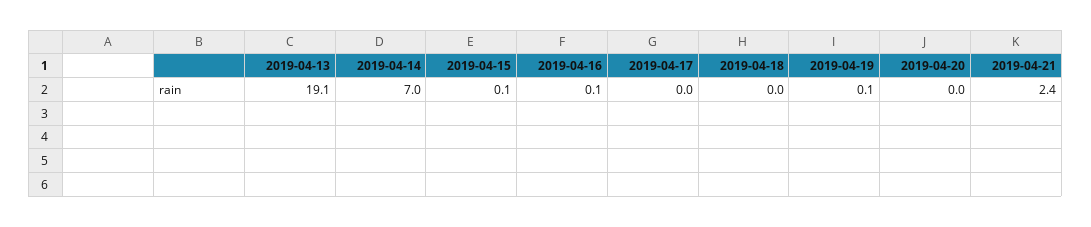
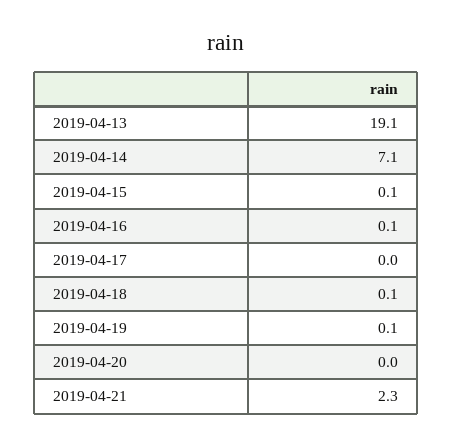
2019-04-14: 7 -> 7.1
2019-04-18: 0 -> 0.1
2019-04-21: 2.4 -> 2.3

